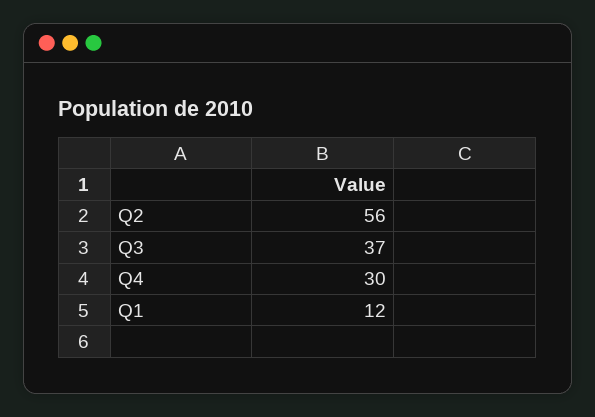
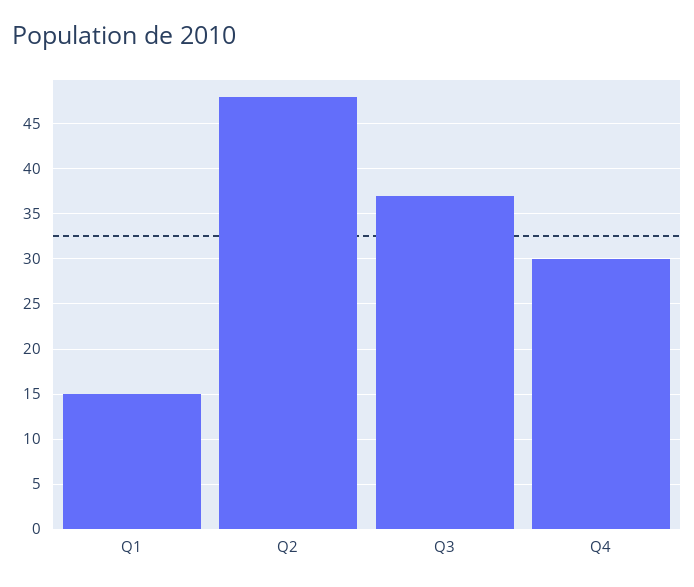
Q2: 56 -> 48
Q1: 12 -> 15

